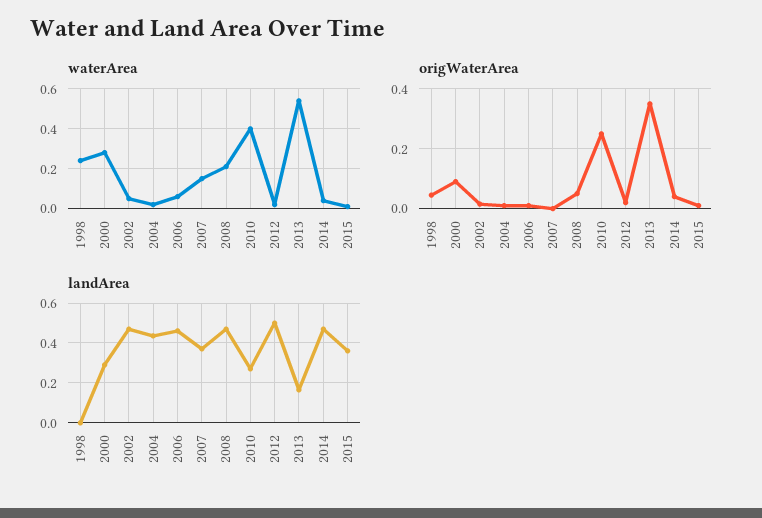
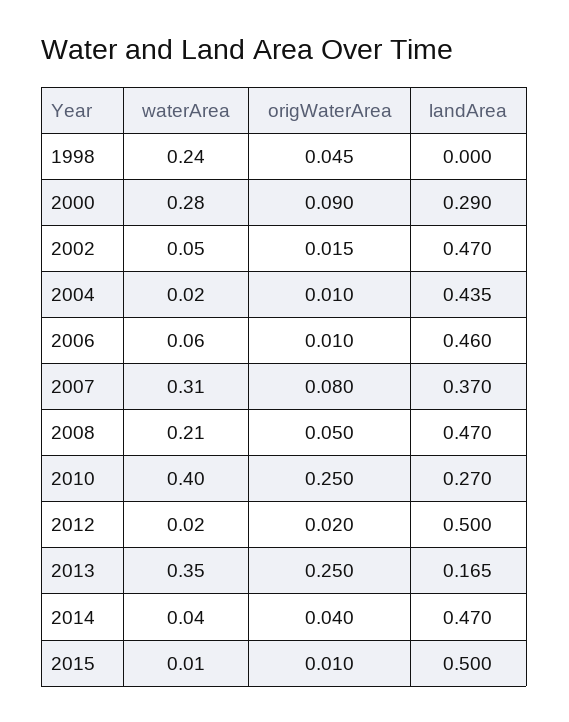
waterArea, 2007: 0.15 -> 0.31
waterArea, 2013: 0.55 -> 0.35
origWaterArea, 2007: 0 -> 0.08
origWaterArea, 2013: 0.35 -> 0.25
landArea, 2015: 0.35 -> 0.5

